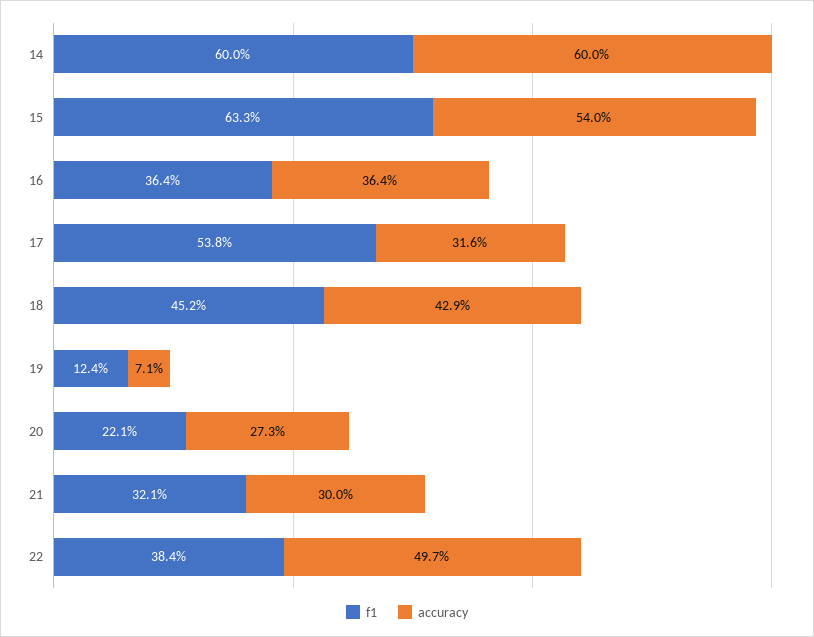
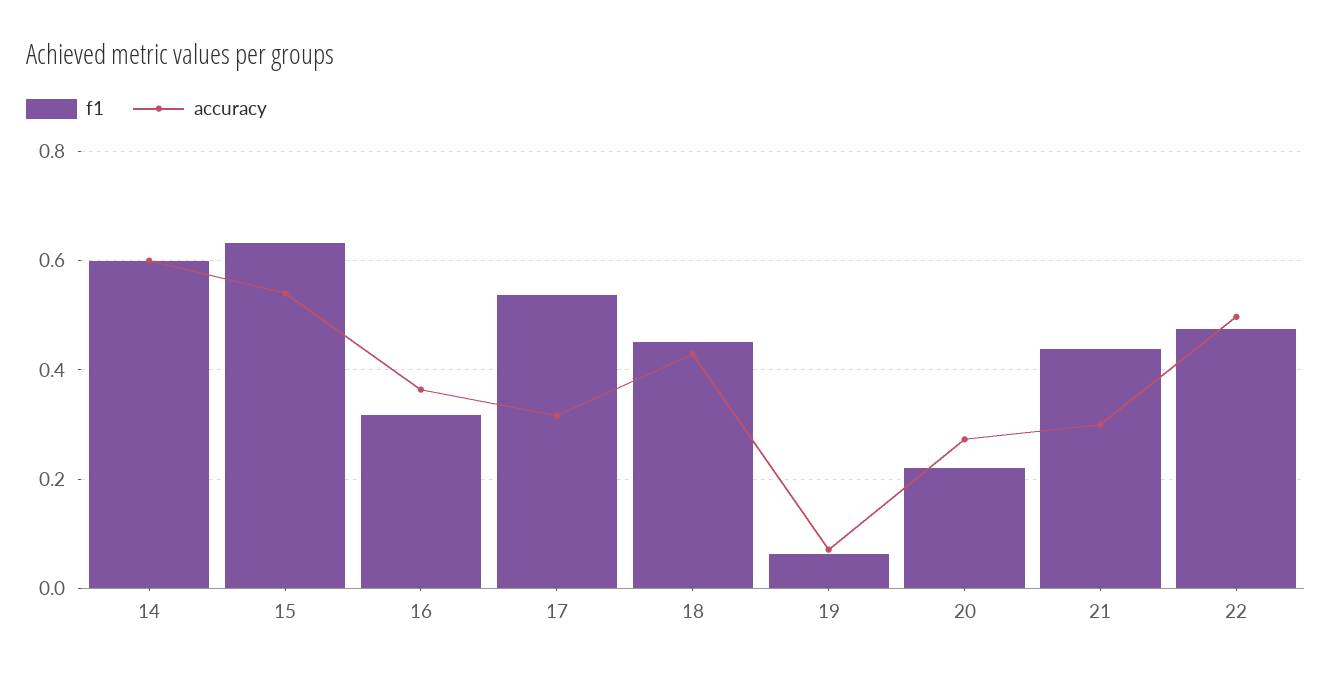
f1, 16: 0.364 -> 0.32
f1, 19: 0.124 -> 0.06
f1, 21: 0.321 -> 0.44
f1, 22: 0.384 -> 0.48

